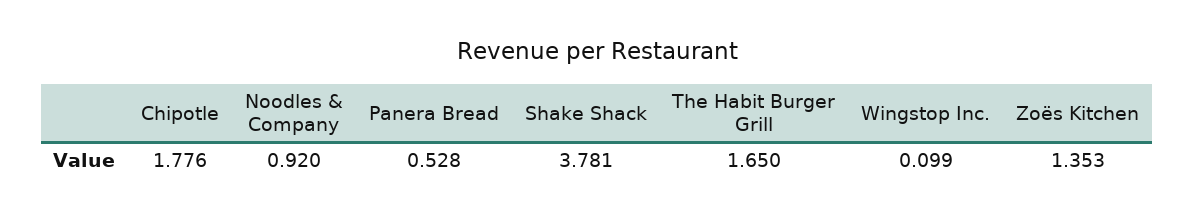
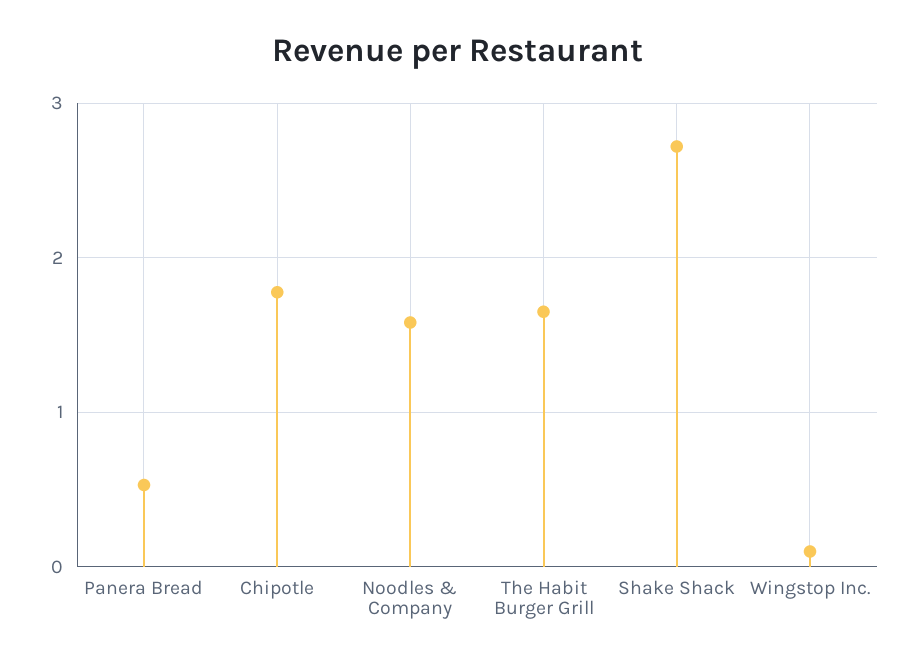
Noodles & Company: 0.92 -> 1.6
Shake Shack: 3.781 -> 2.7
Zoës Kitchen: 1.353 -> none

